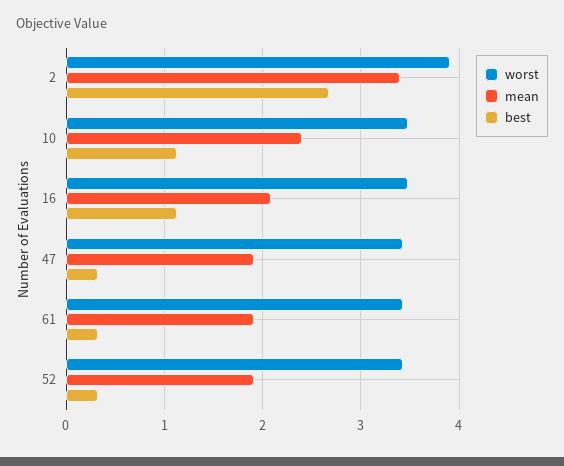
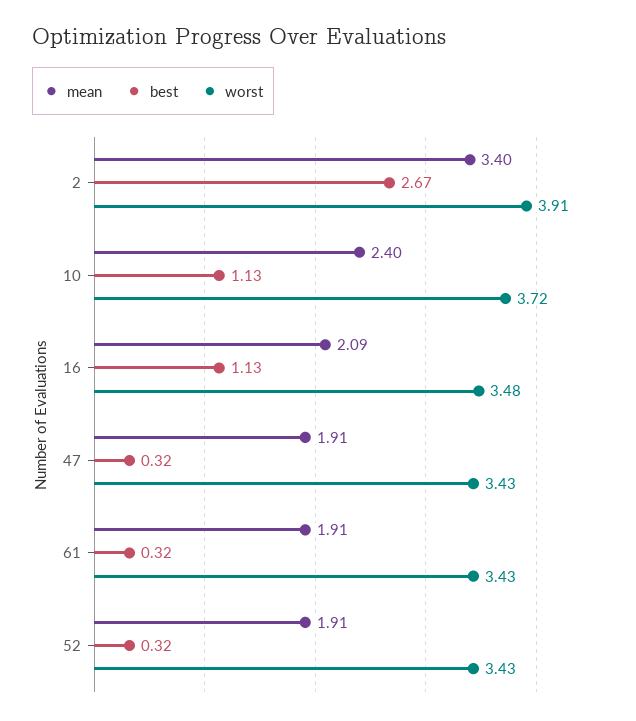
worst, 10: 3.5 -> 3.72

